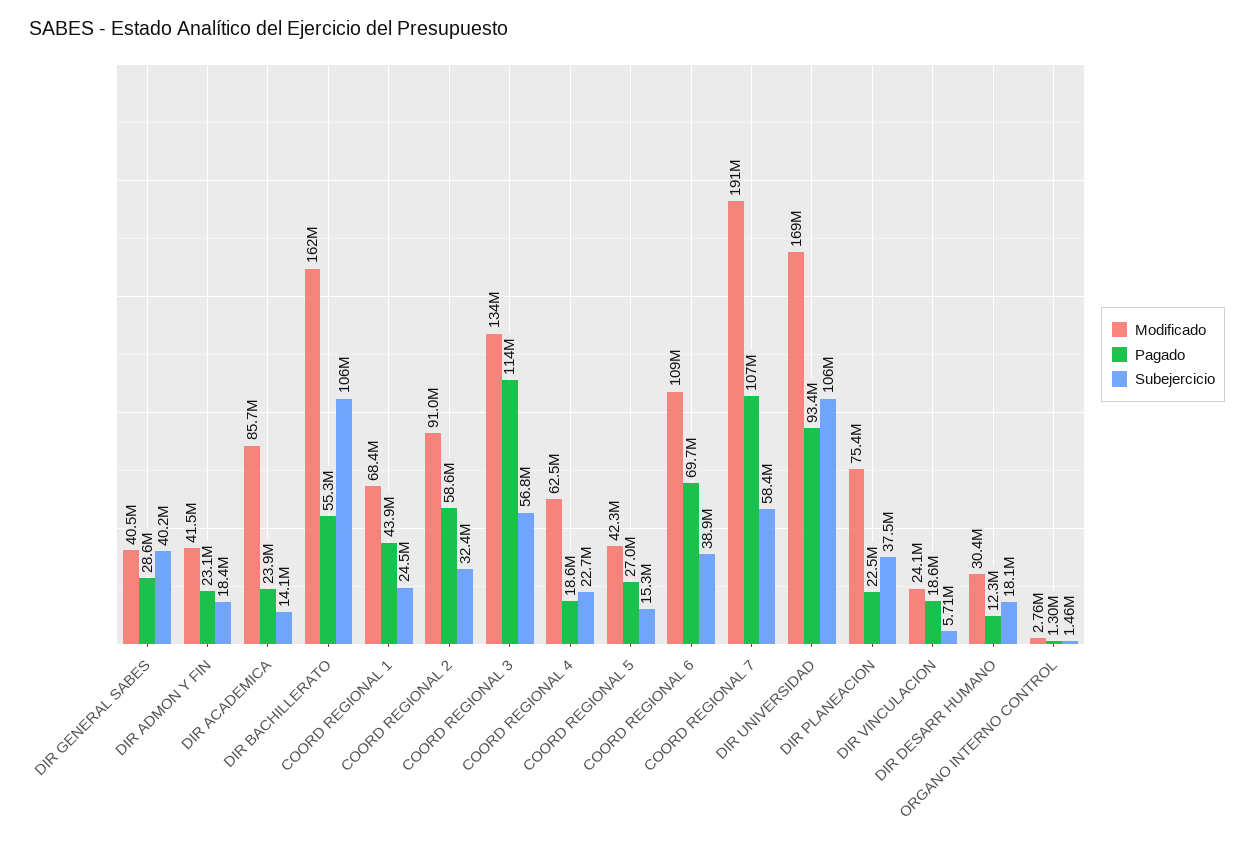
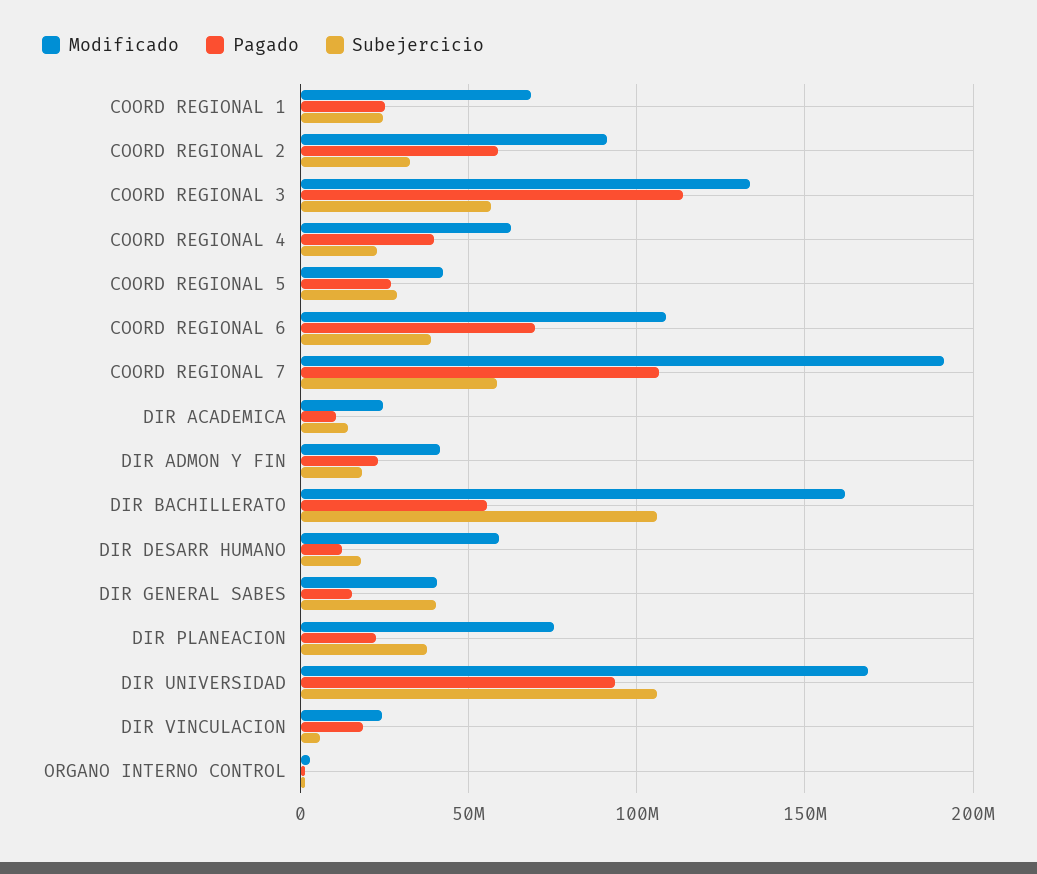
Pagado, DIR GENERAL SABES: 28600000 -> 15000000
Modificado, DIR ACADEMICA: 85700000 -> 25000000
Pagado, DIR ACADEMICA: 23900000 -> 10000000
Pagado, COORD REGIONAL 1: 43900000 -> 25000000
Pagado, COORD REGIONAL 4: 18600000 -> 40000000
Subejercicio, COORD REGIONAL 5: 15300000 -> 30000000
Modificado, DIR DESARR HUMANO: 30400000 -> 60000000

